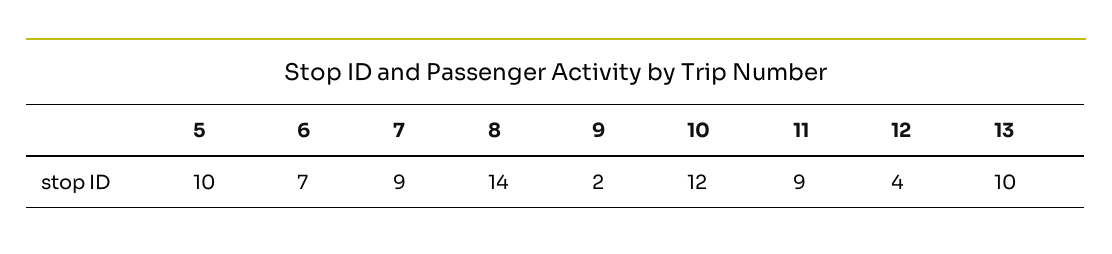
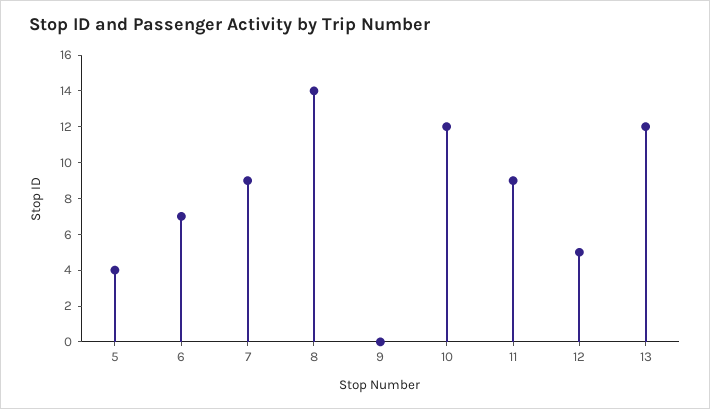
5: 10 -> 4
9: 2 -> 0
12: 4 -> 5
13: 10 -> 12

